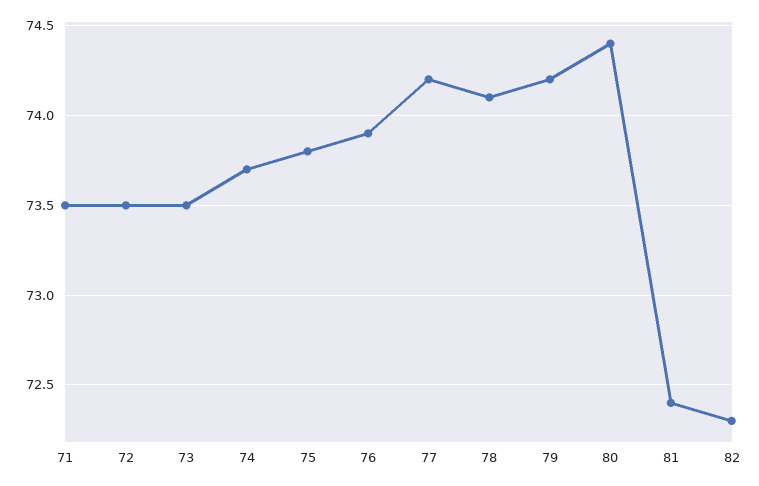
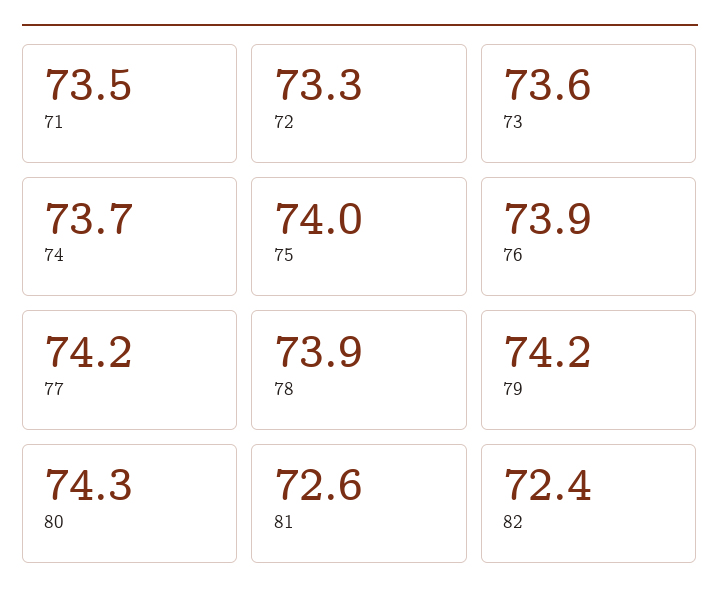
72: 73.5 -> 73.3
73: 73.5 -> 73.6
75: 73.8 -> 74
78: 74.1 -> 73.9
80: 74.4 -> 74.3
81: 72.4 -> 72.6
82: 72.3 -> 72.4

